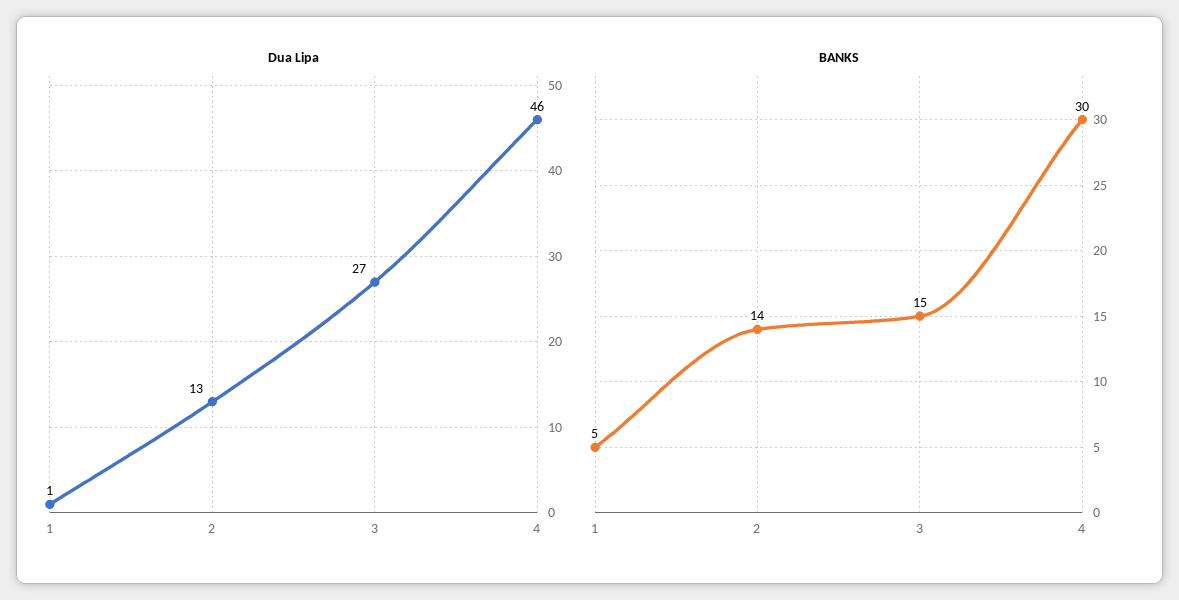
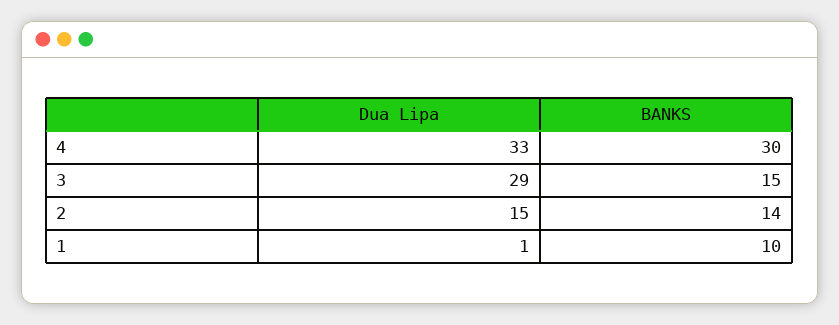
Dua Lipa, 2: 13 -> 15
Dua Lipa, 3: 27 -> 29
Dua Lipa, 4: 46 -> 33
BANKS, 1: 5 -> 10

